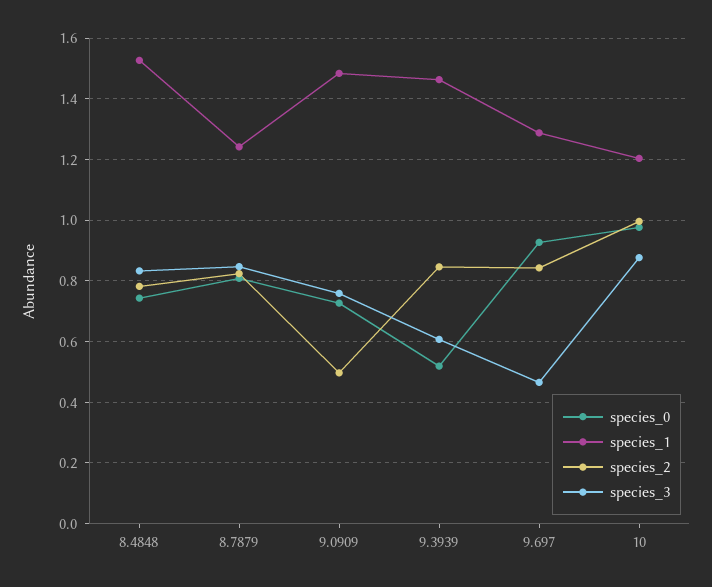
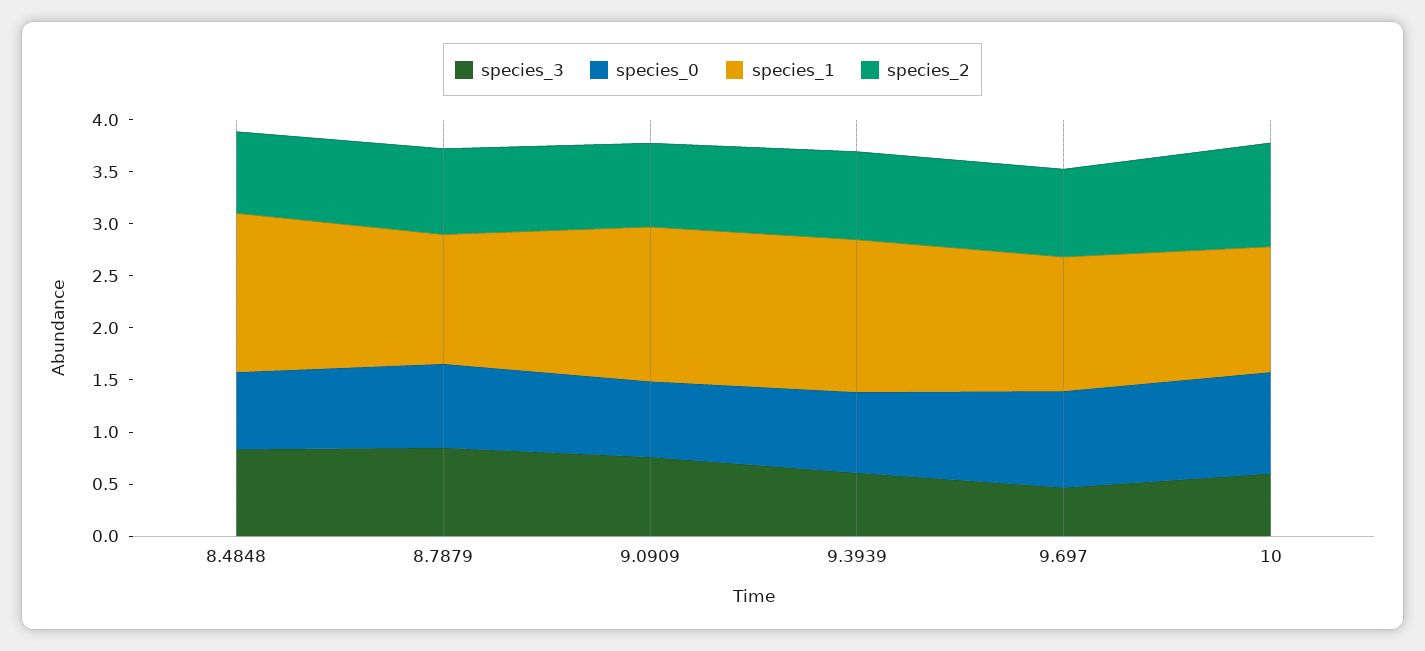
species_2, 9.0909: 0.5 -> 0.8
species_0, 9.3939: 0.52 -> 0.8
species_3, 10: 0.88 -> 0.6

